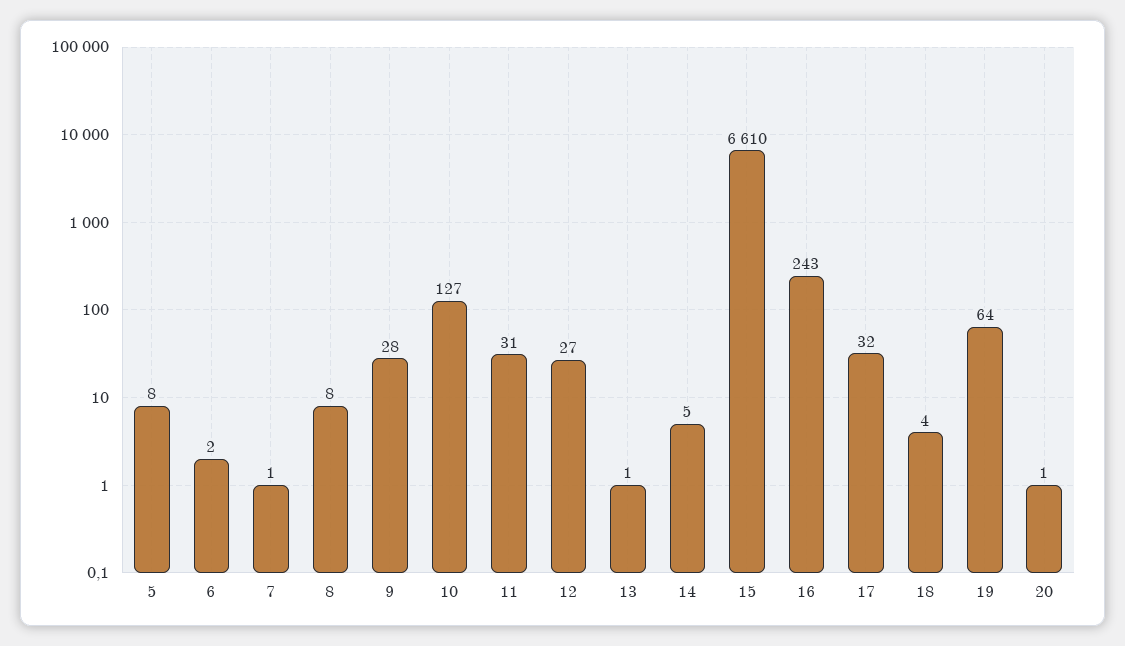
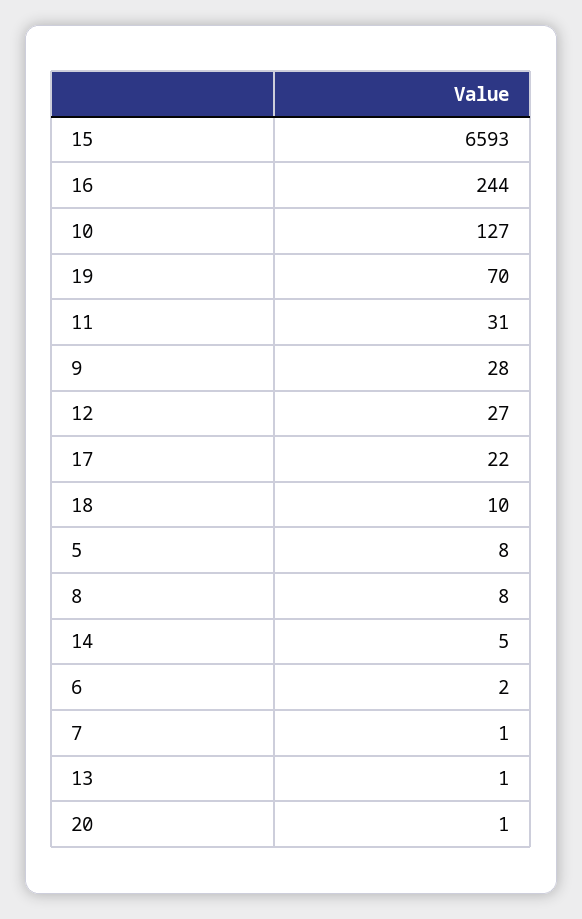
15: 6610 -> 6593
16: 243 -> 244
17: 32 -> 22
18: 4 -> 10
19: 64 -> 70

